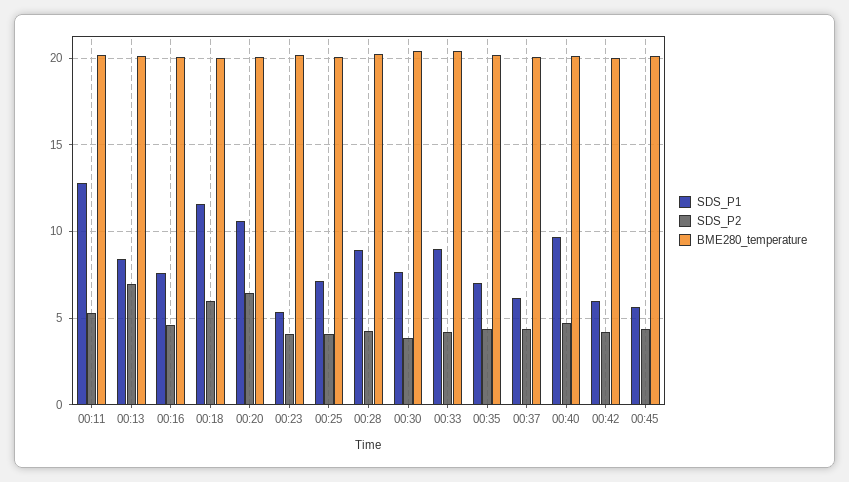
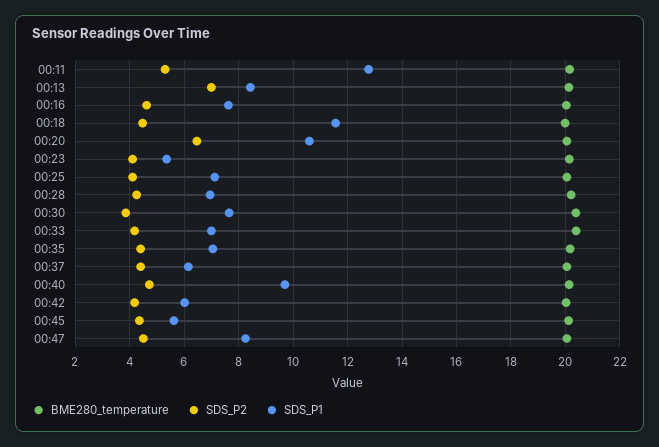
SDS_P2, 00:18: 6 -> 4.5
SDS_P1, 00:28: 9 -> 7
SDS_P1, 00:33: 9 -> 7
BME280_temperature, 00:47: none -> 20
SDS_P2, 00:47: none -> 4.5
SDS_P1, 00:47: none -> 8.25

